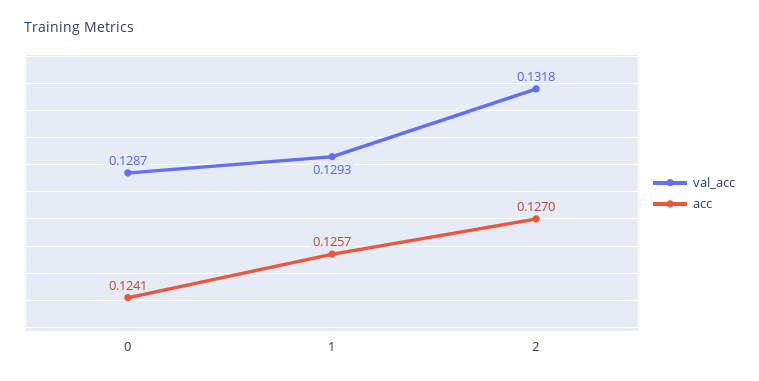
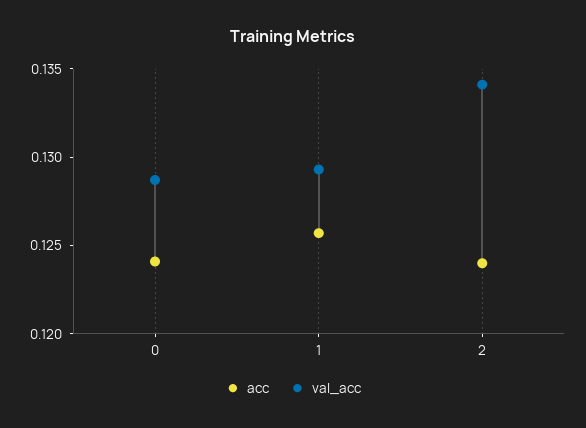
val_acc, 2: 0.1318 -> 0.134
acc, 2: 0.127 -> 0.124

